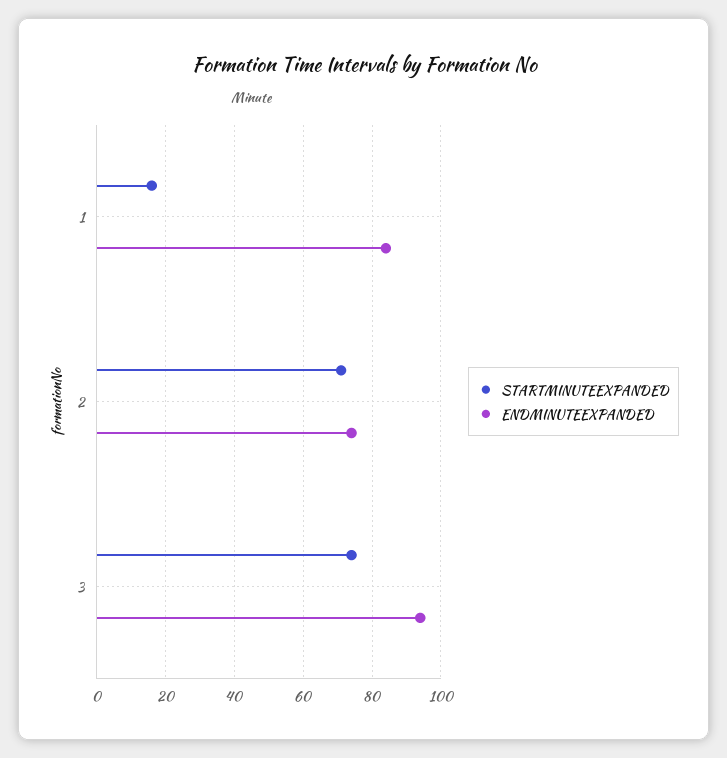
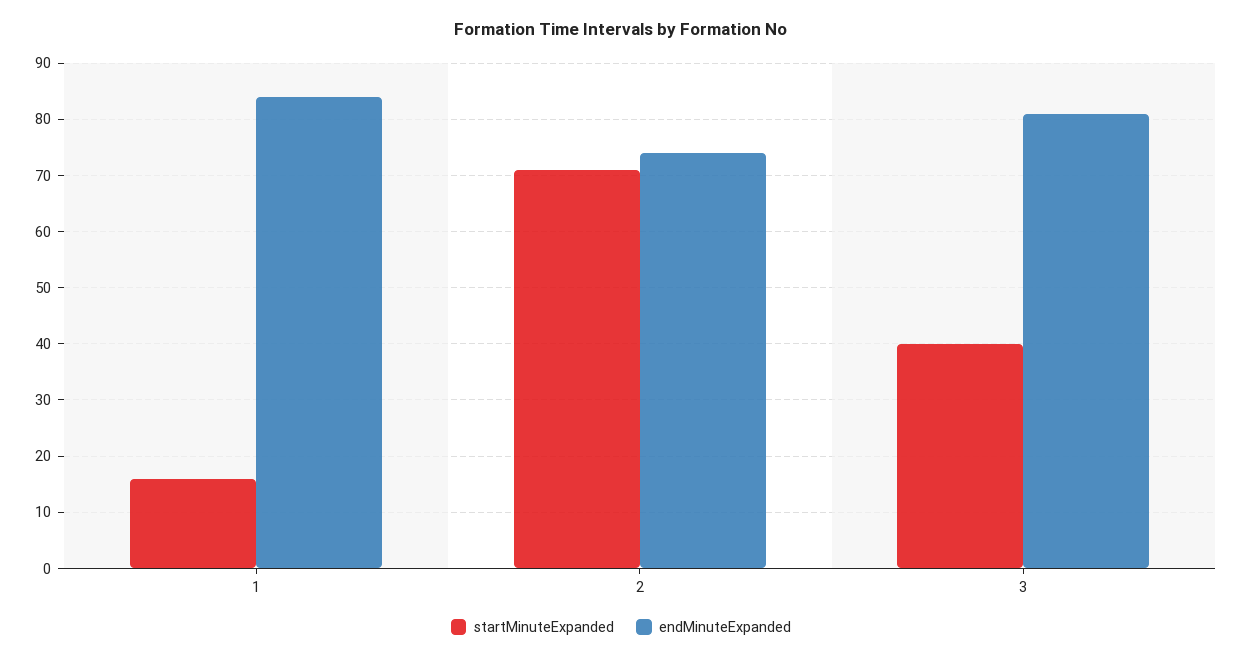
STARTMINUTEEXPANDED, 3: 75 -> 40
ENDMINUTEEXPANDED, 3: 95 -> 80

